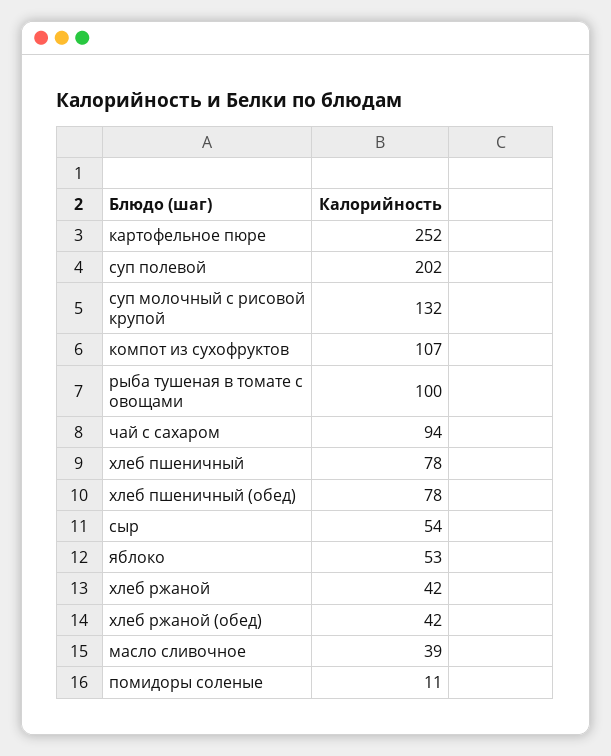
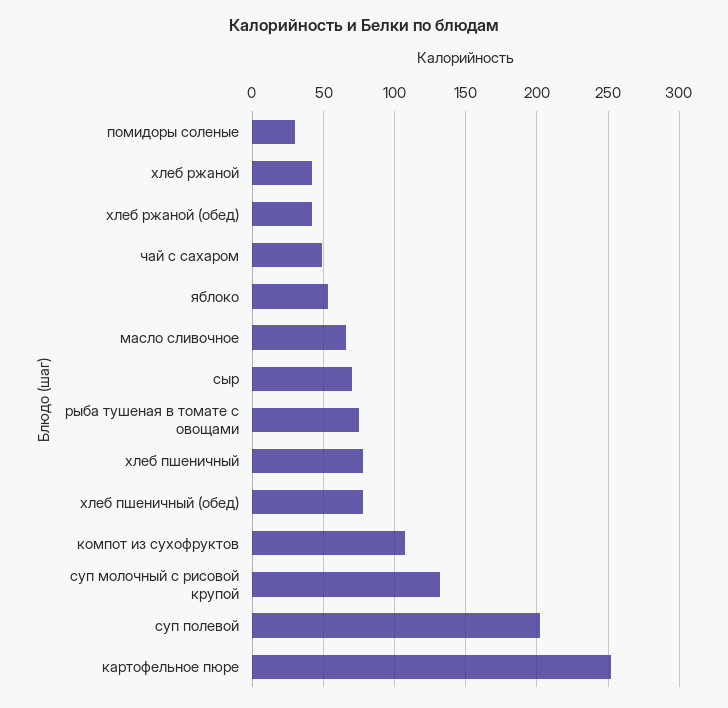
рыба тушеная в томате с овощами: 100 -> 75
чай с сахаром: 94 -> 50
сыр: 54 -> 70
масло сливочное: 39 -> 65
помидоры соленые: 11 -> 30

